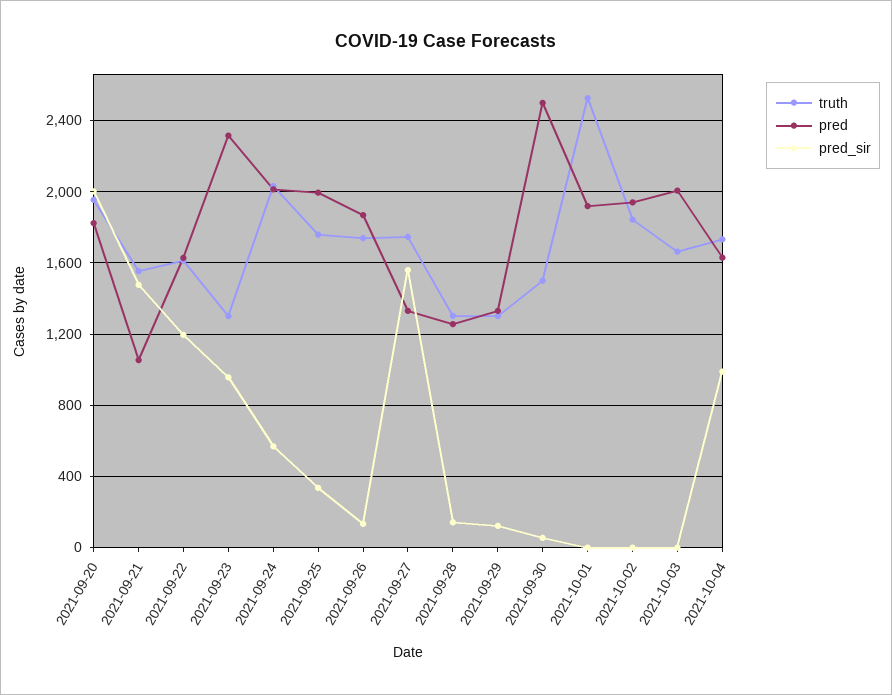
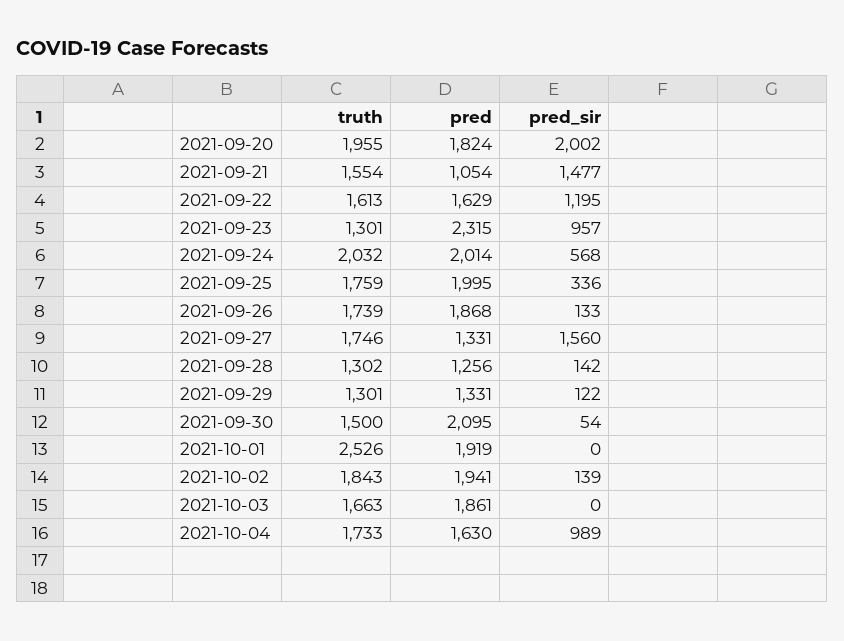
pred, 2021-09-30: 2500 -> 2095
pred_sir, 2021-10-02: 0 -> 139
pred, 2021-10-03: 2000 -> 1861

